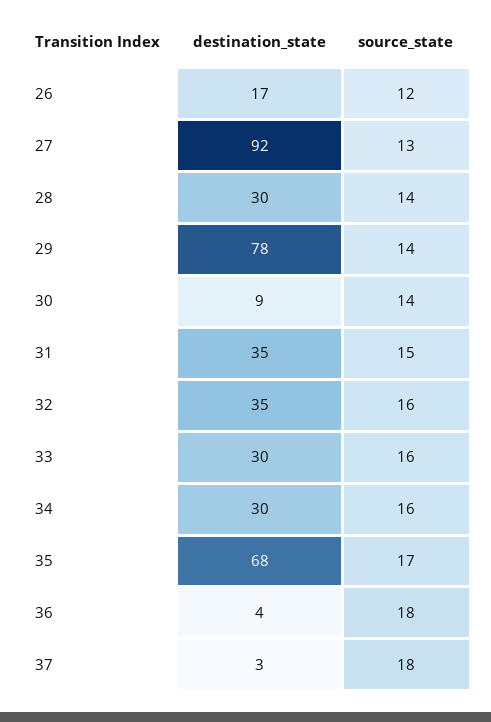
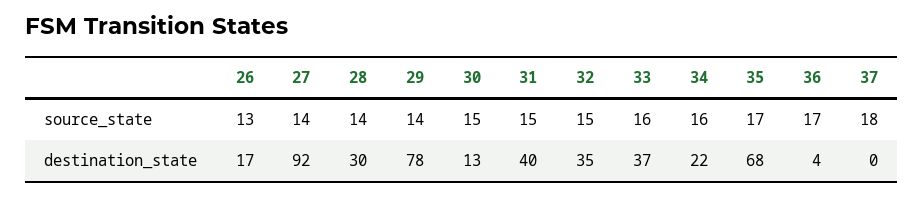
source_state, 26: 12 -> 13
source_state, 27: 13 -> 14
destination_state, 30: 9 -> 13
source_state, 30: 14 -> 15
destination_state, 31: 35 -> 40
source_state, 32: 16 -> 15
destination_state, 33: 30 -> 37
destination_state, 34: 30 -> 22
source_state, 36: 18 -> 17
destination_state, 37: 3 -> 0

